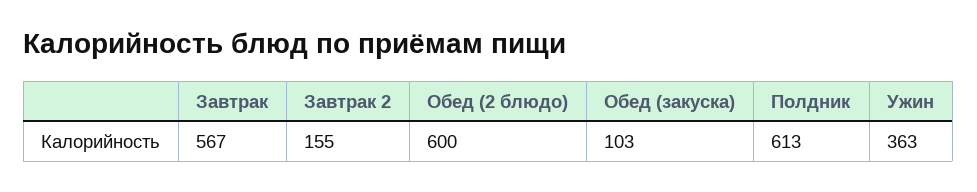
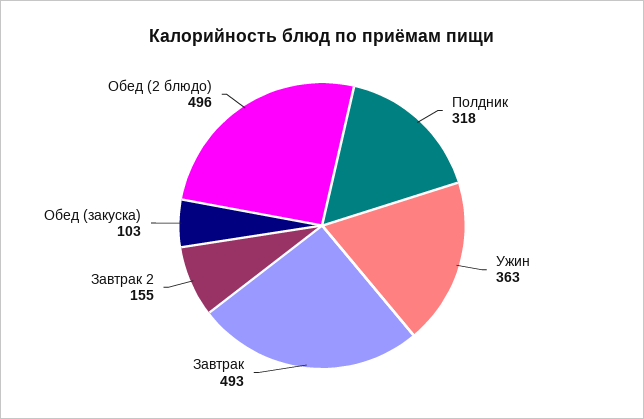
Завтрак: 567 -> 493
Обед (2 блюдо): 600 -> 496
Полдник: 613 -> 318

